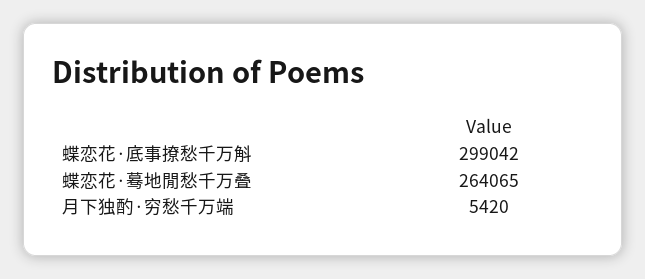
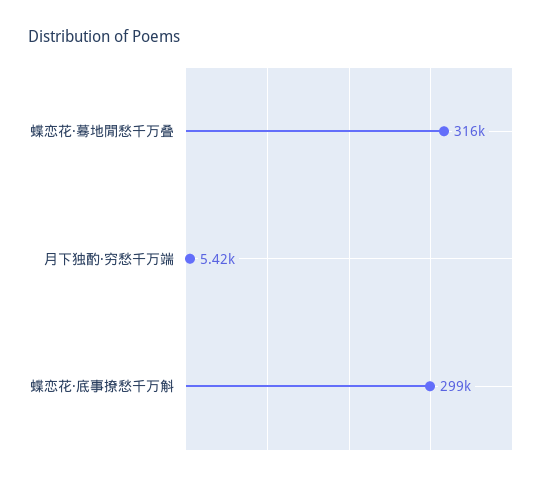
蝶恋花·蓦地閒愁千万叠: 264065 -> 316000

